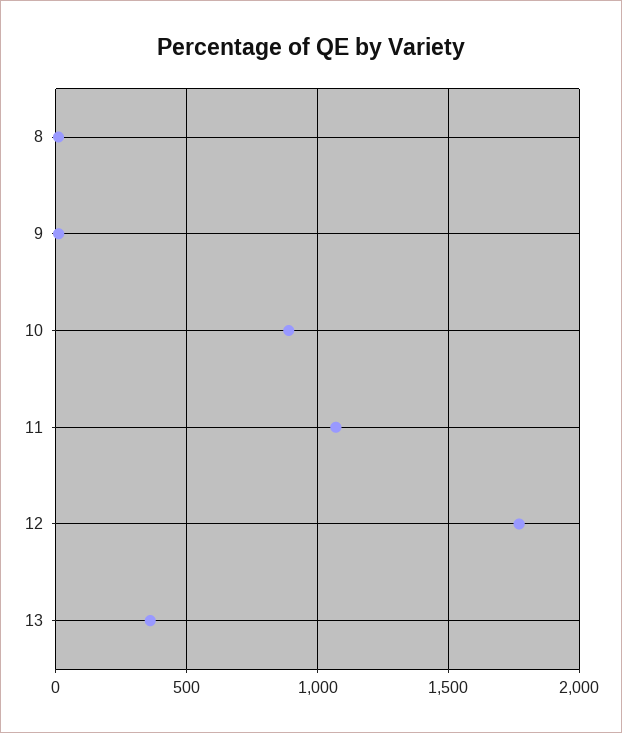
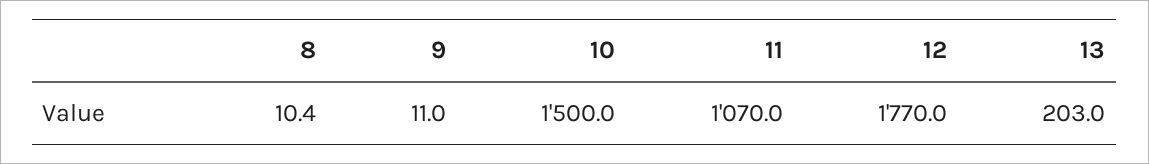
10: 900 -> 1500
13: 350 -> 203

